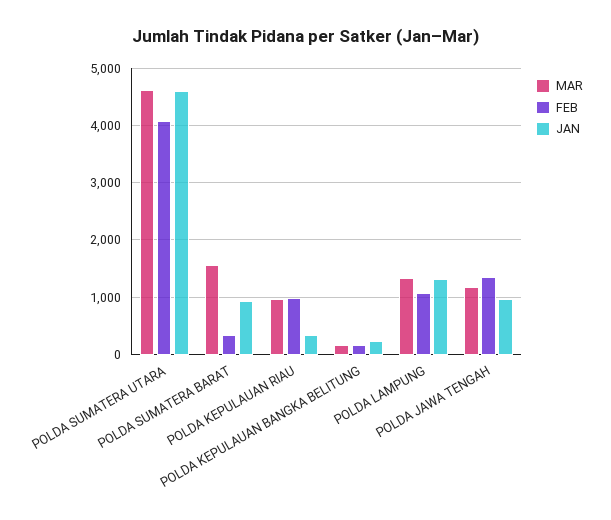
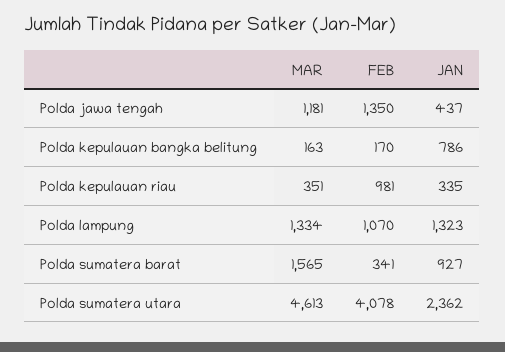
JAN, POLDA SUMATERA UTARA: 4600 -> 2362
MAR, POLDA KEPULAUAN RIAU: 1000 -> 351
JAN, POLDA KEPULAUAN BANGKA BELITUNG: 200 -> 786
JAN, POLDA JAWA TENGAH: 1000 -> 437

